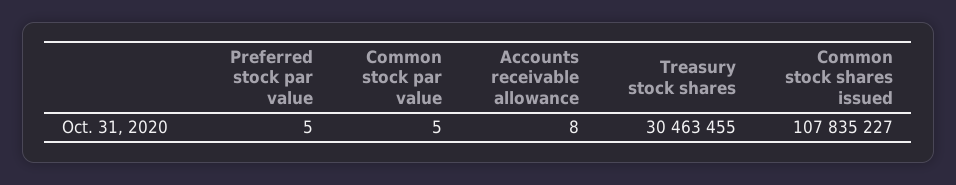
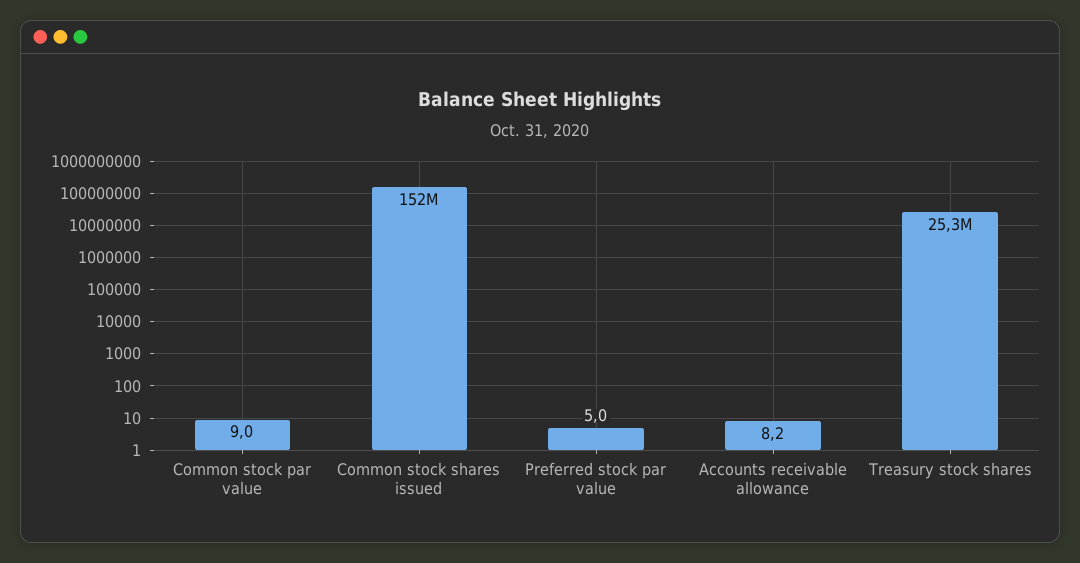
Common stock par value: 5 -> 9
Treasury stock shares: 30463455 -> 25300000
Common stock shares issued: 107835227 -> 152000000

